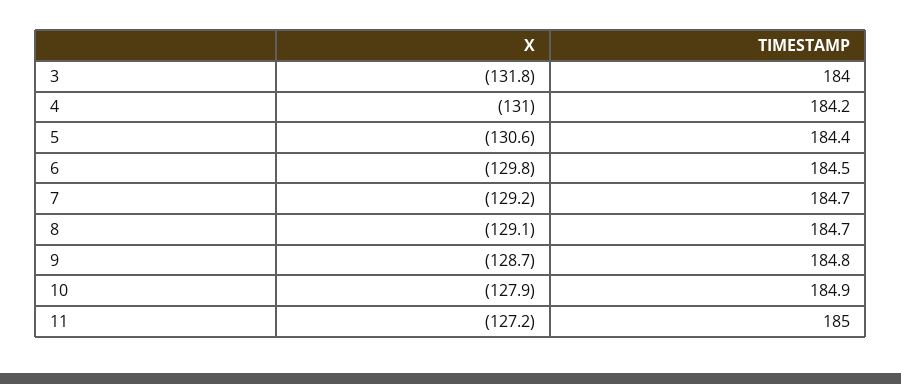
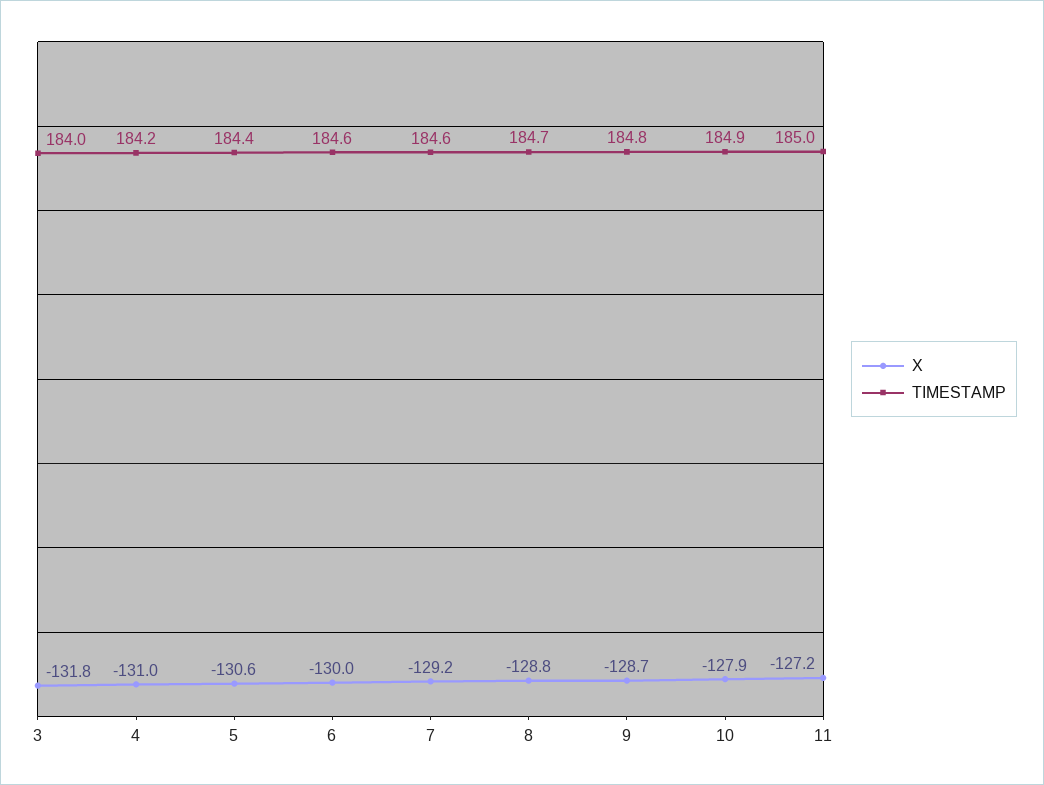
X, 6: -129.8 -> -130
TIMESTAMP, 6: 184.5 -> 184.6
TIMESTAMP, 7: 184.7 -> 184.6
X, 8: -129.1 -> -128.8

